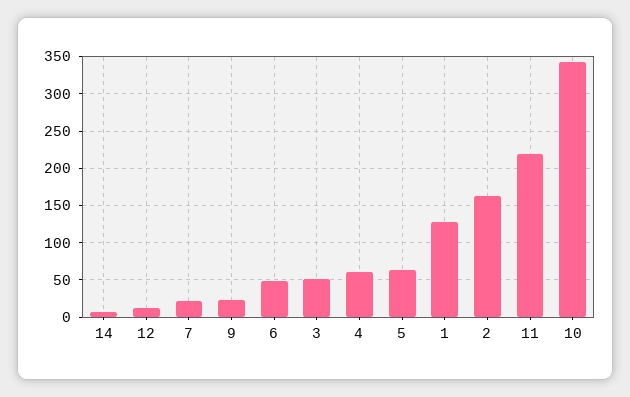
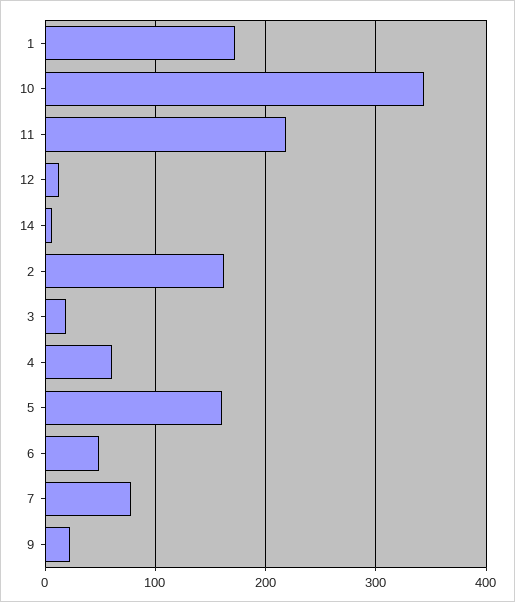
7: 20 -> 80
3: 50 -> 20
5: 60 -> 160
1: 130 -> 170

